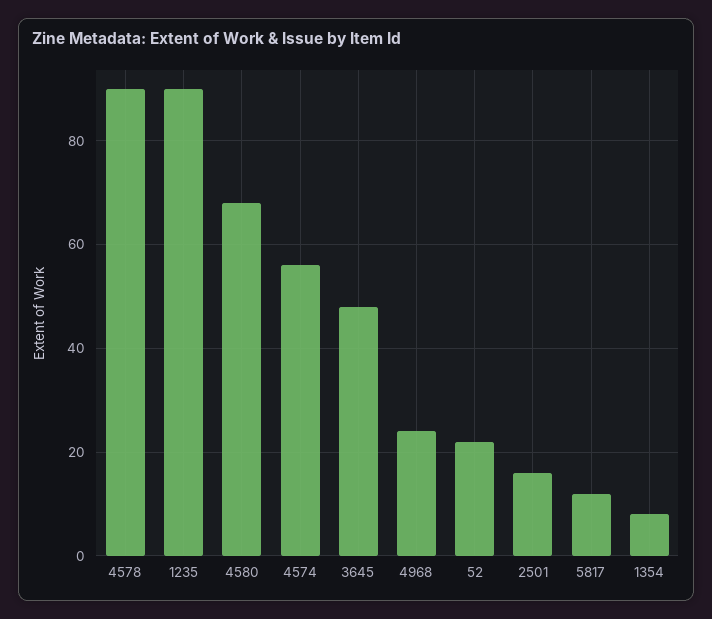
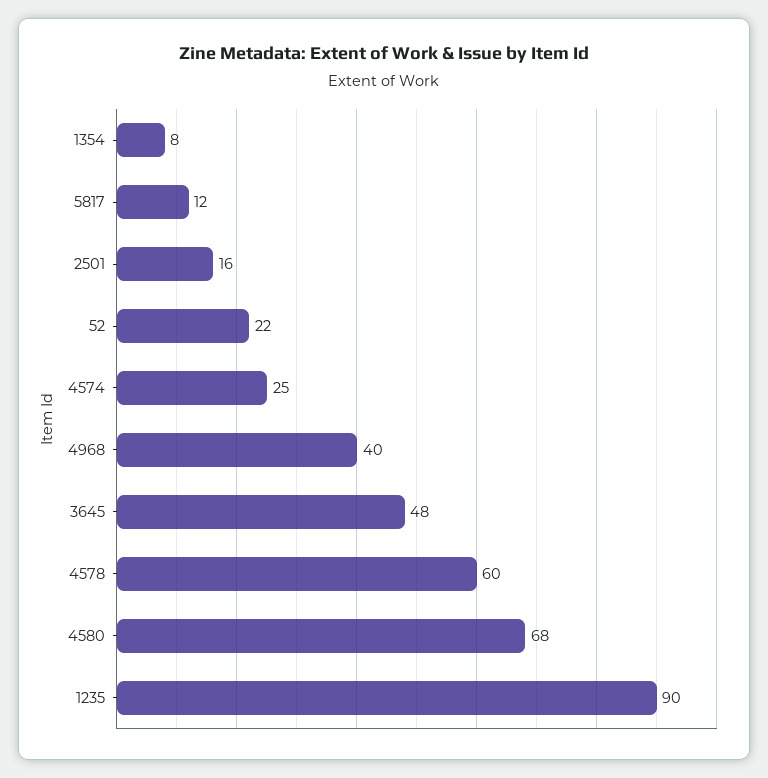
4578: 90 -> 60
4574: 55 -> 25
4968: 25 -> 40

